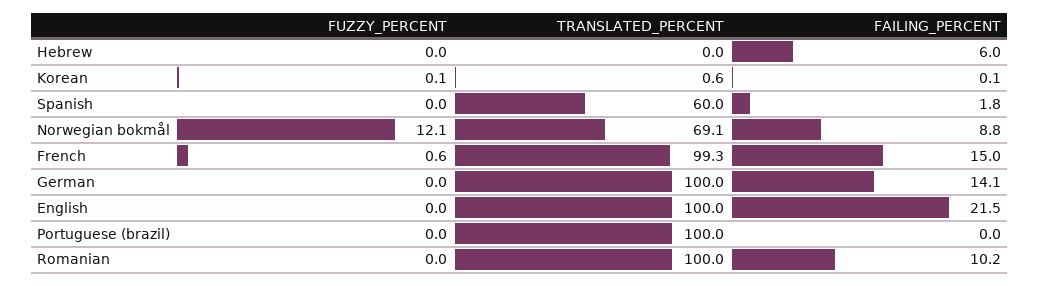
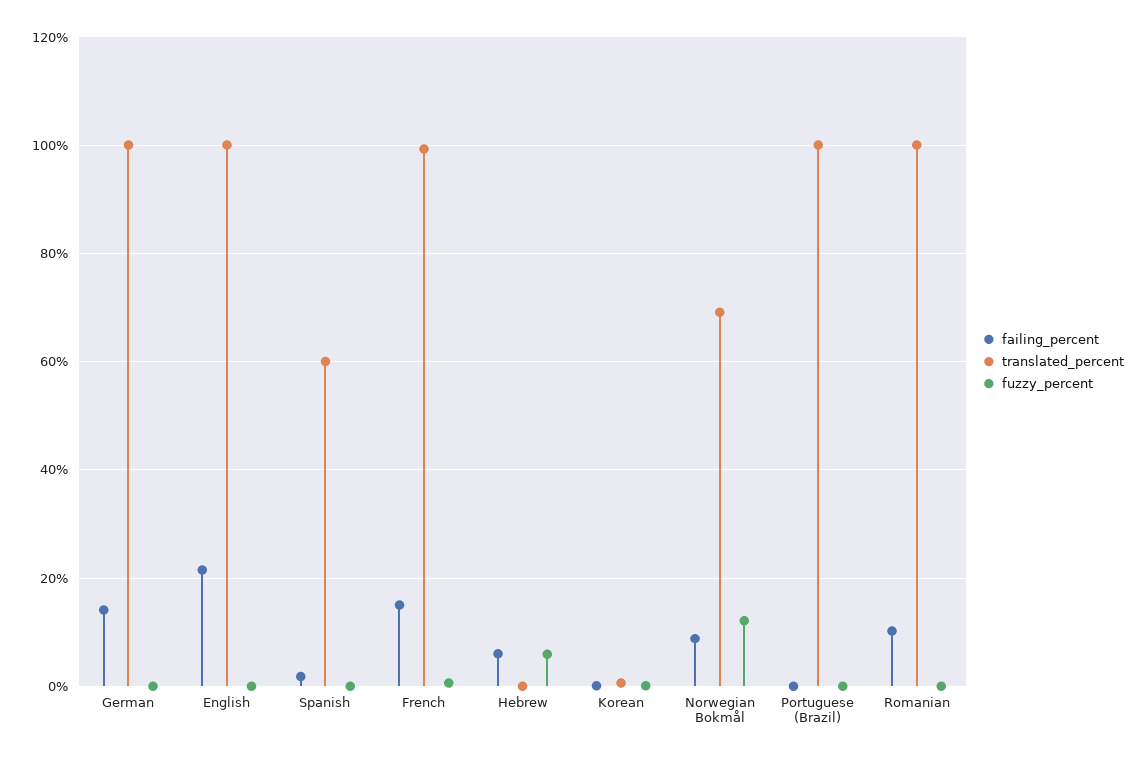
FUZZY_PERCENT, Hebrew: 0 -> 6

